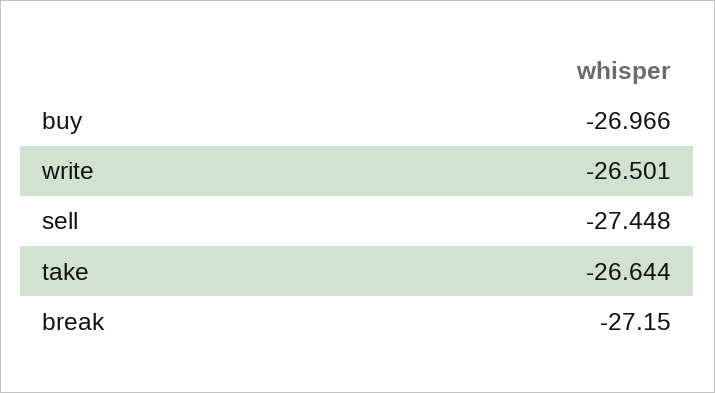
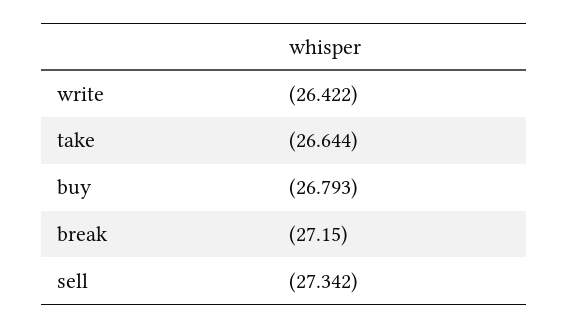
buy: -26.966 -> -26.793
write: -26.501 -> -26.422
sell: -27.448 -> -27.342

